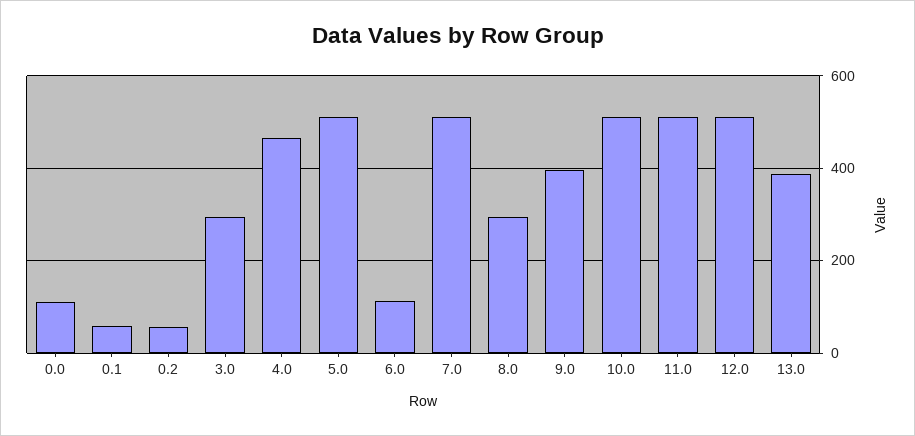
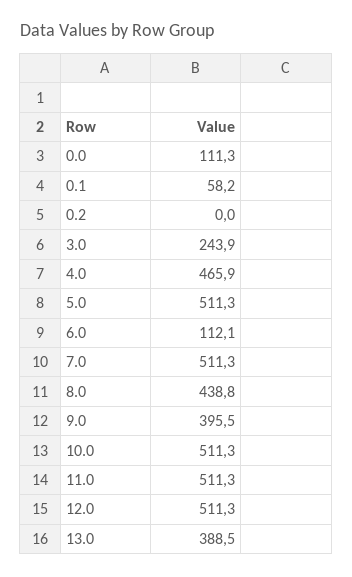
0.2: 60 -> 0
3.0: 300 -> 243.9
8.0: 300 -> 438.8

